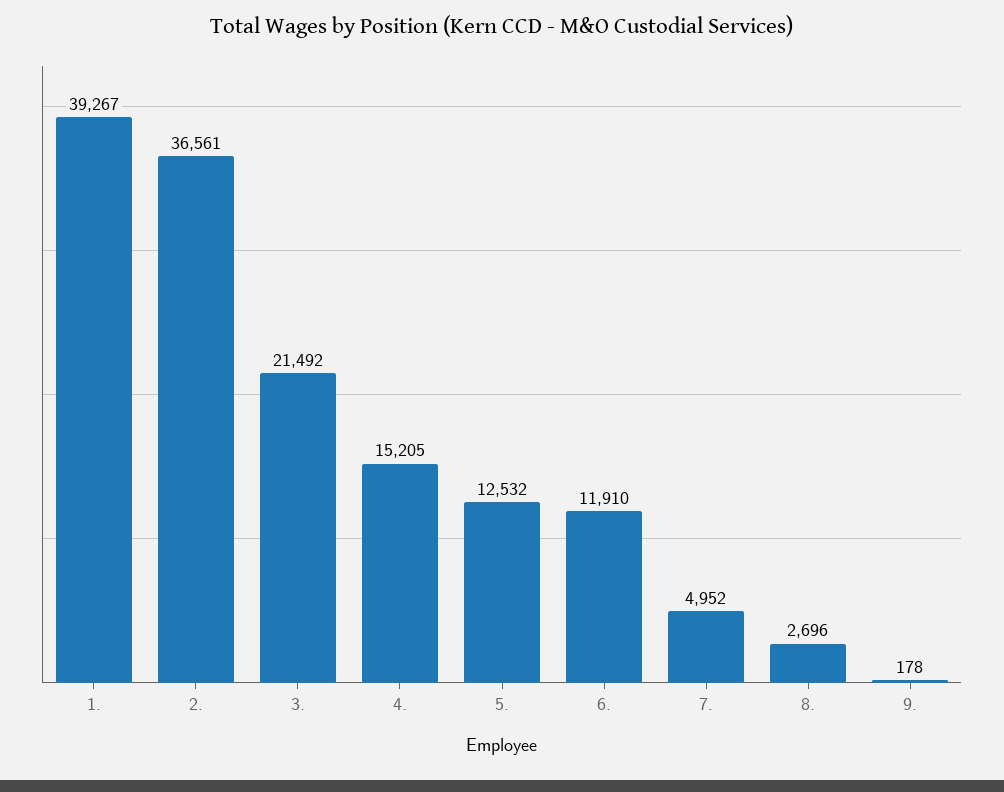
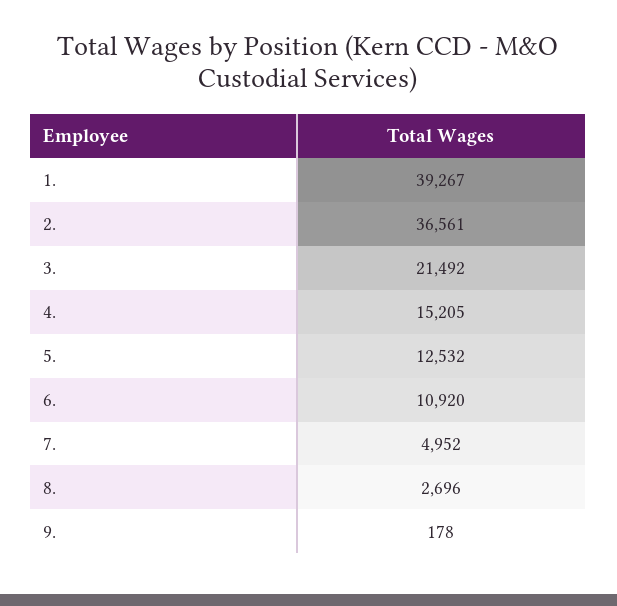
6.: 11910 -> 10920

